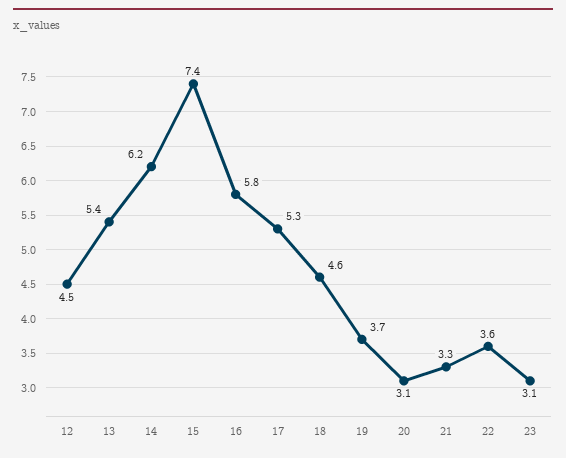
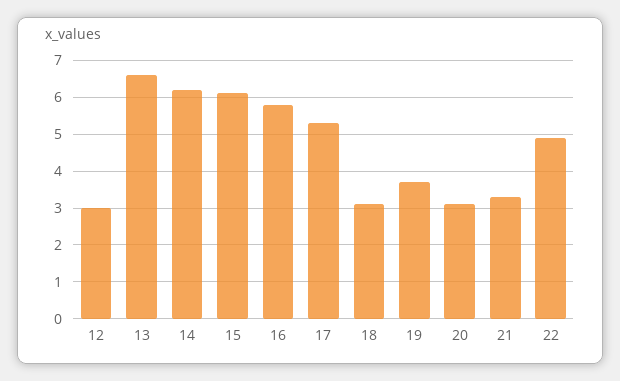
12: 4.5 -> 3
13: 5.4 -> 6.5
15: 7.4 -> 6
18: 4.6 -> 3
22: 3.6 -> 5
23: 3.1 -> none

